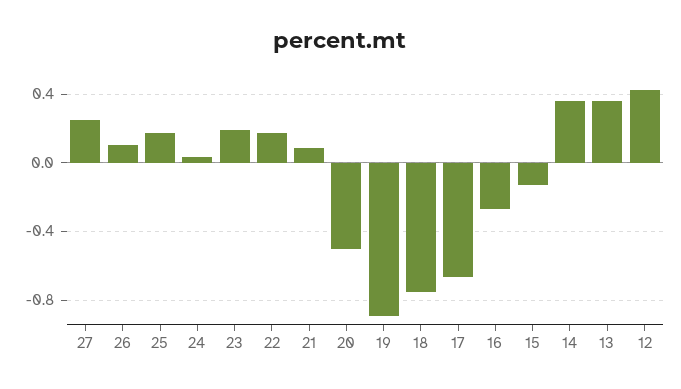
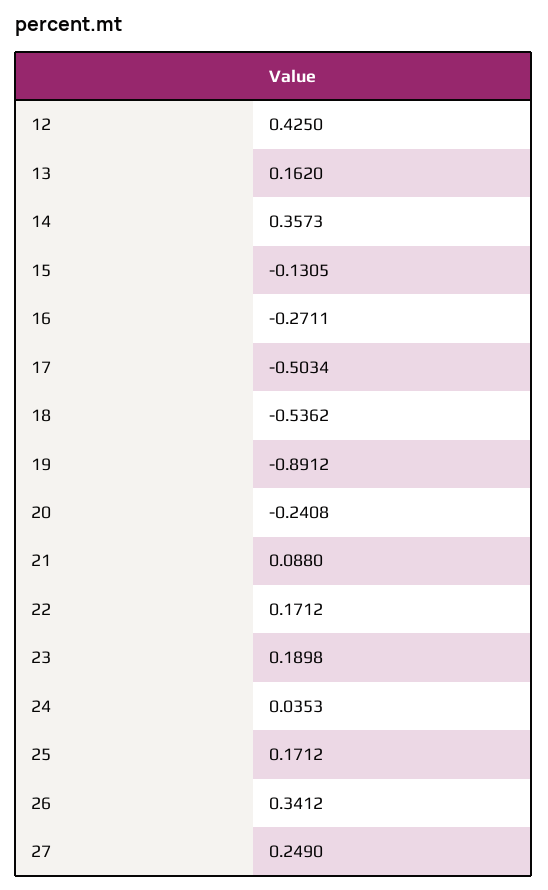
26: 0.1 -> 0.3412
20: -0.5 -> -0.2408
18: -0.75 -> -0.5362
17: -0.65 -> -0.5034
13: 0.35 -> 0.162

